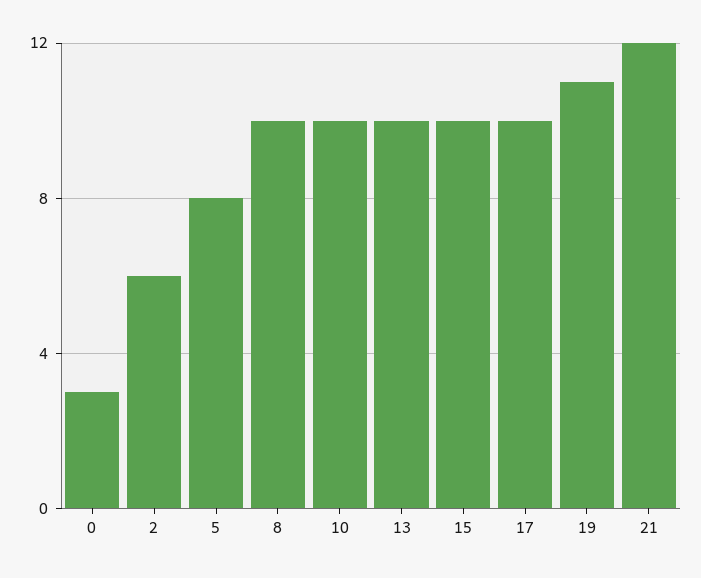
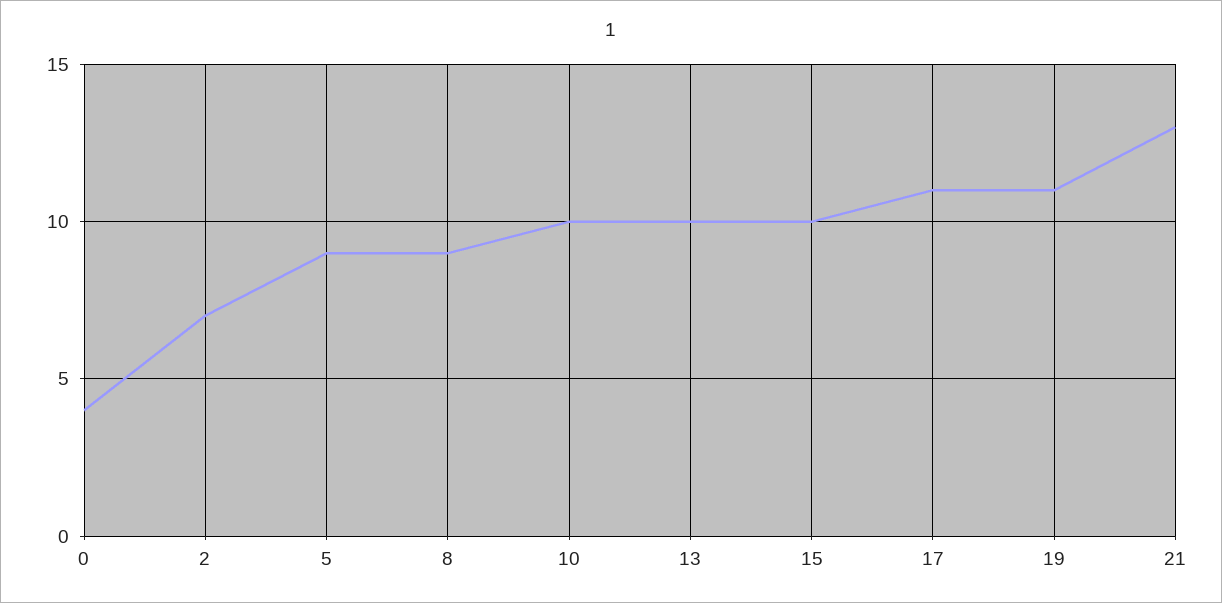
0: 3 -> 4
2: 6 -> 7
5: 8 -> 9
8: 10 -> 9
17: 10 -> 11
21: 12 -> 13

